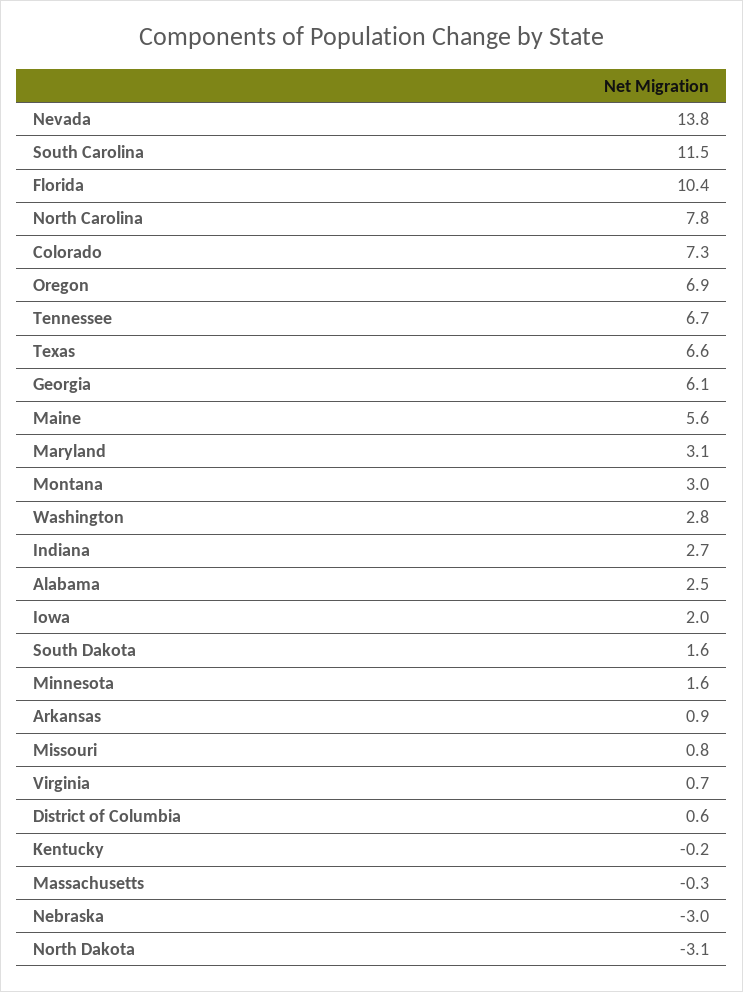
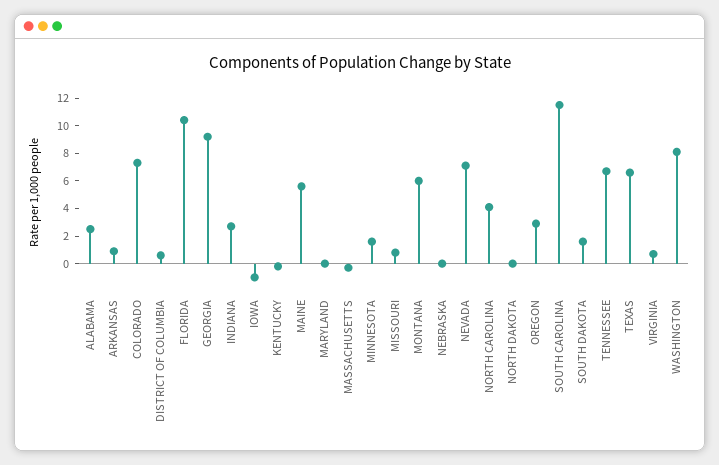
Nevada: 13.8 -> 7
North Carolina: 7.8 -> 4
Oregon: 6.9 -> 3
Georgia: 6.1 -> 9
Maryland: 3.1 -> 0
Montana: 3 -> 6
Washington: 2.8 -> 8
Iowa: 2 -> -1
Nebraska: -3 -> 0
North Dakota: -3.1 -> 0

